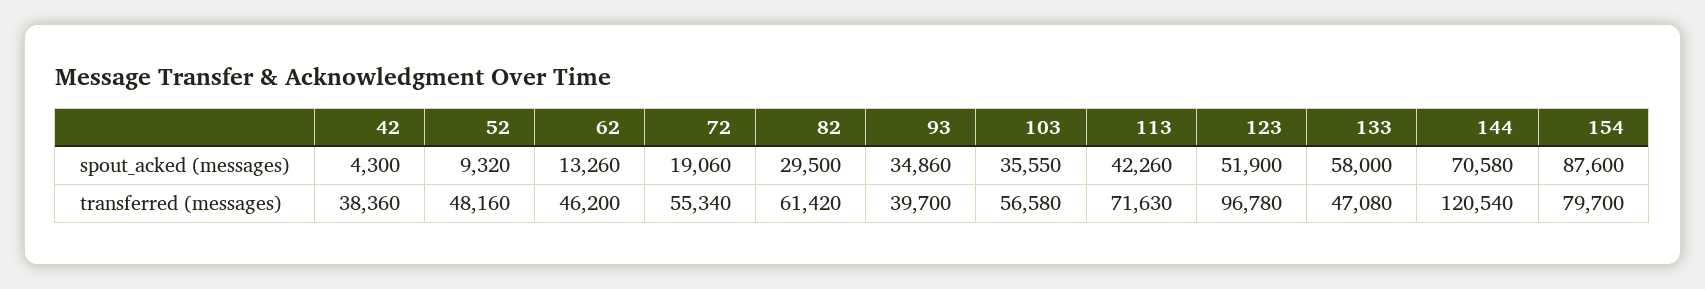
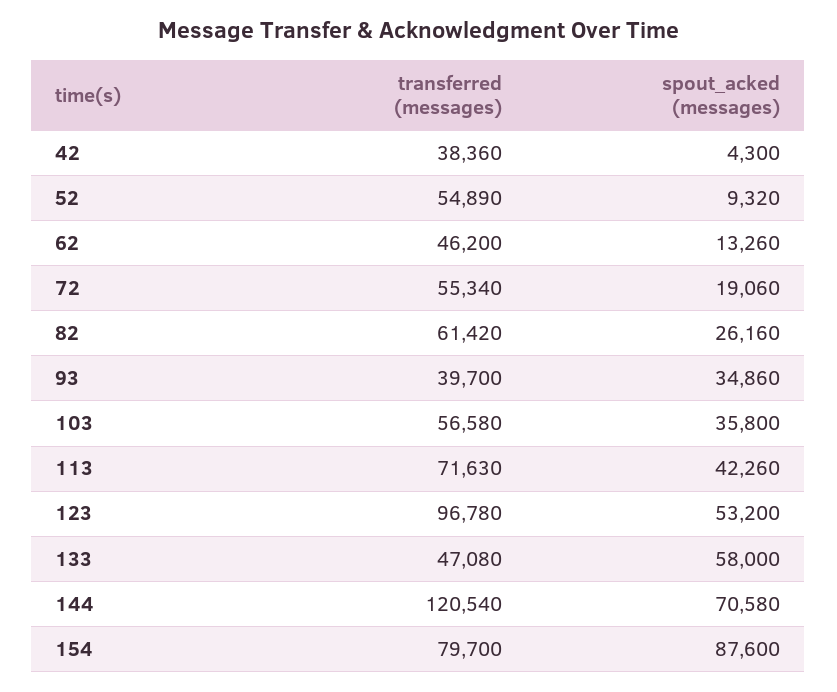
82, spout_acked (messages): 29500 -> 26160
103, spout_acked (messages): 35550 -> 35800
123, spout_acked (messages): 51900 -> 53200
52, transferred (messages): 48160 -> 54890

